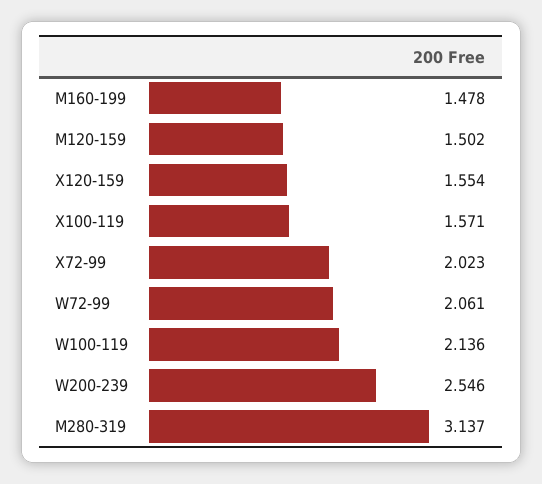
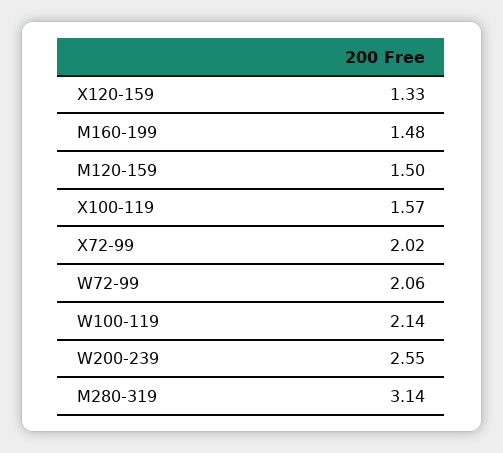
X120-159: 1.554 -> 1.33

